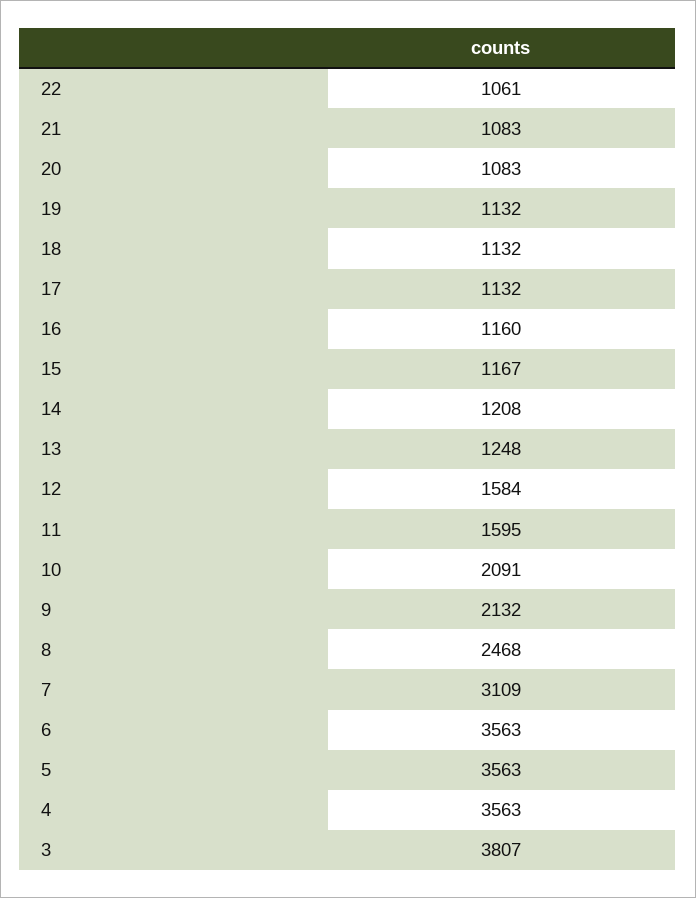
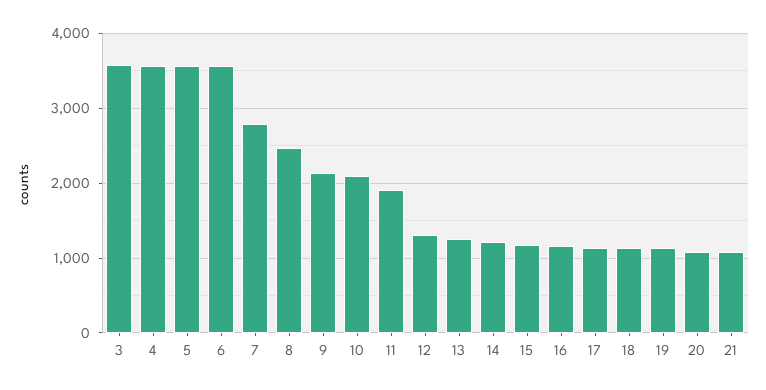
22: 1061 -> none
12: 1584 -> 1300
11: 1595 -> 1900
7: 3109 -> 2800
3: 3807 -> 3600

